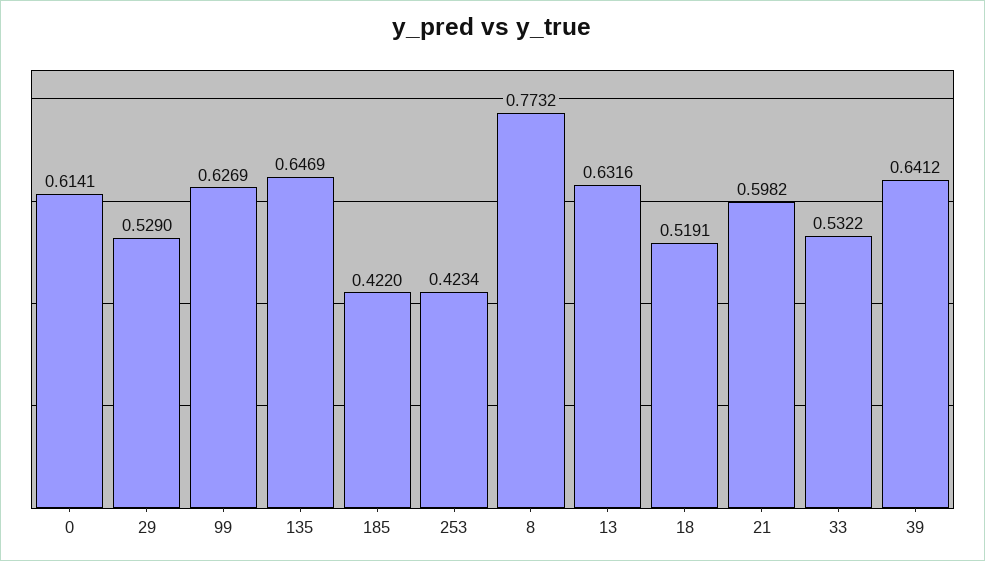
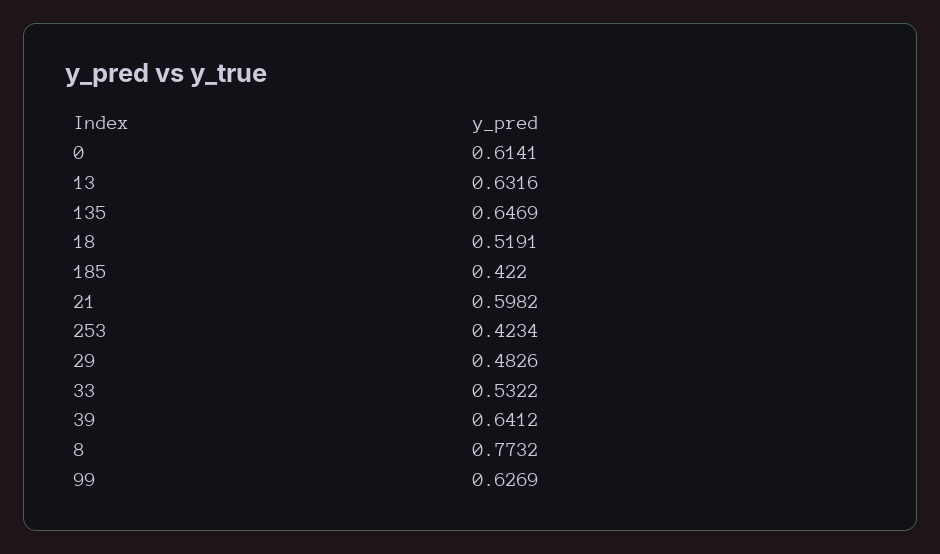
29: 0.529 -> 0.4826

